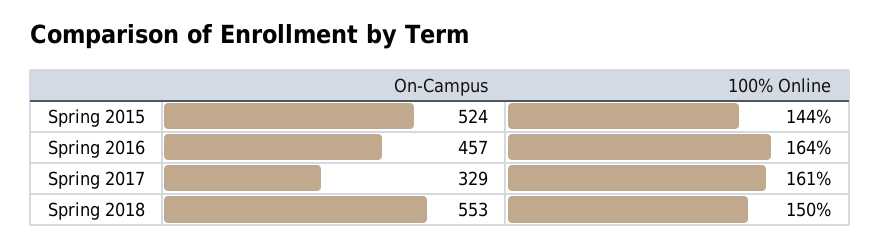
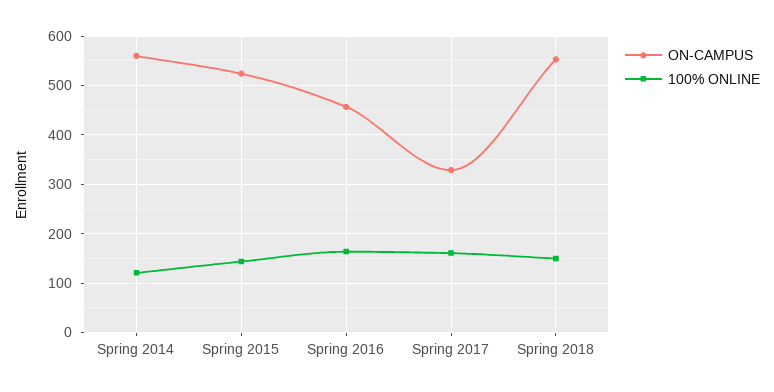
On-Campus, Spring 2014: none -> 560
100% Online, Spring 2014: none -> 120

